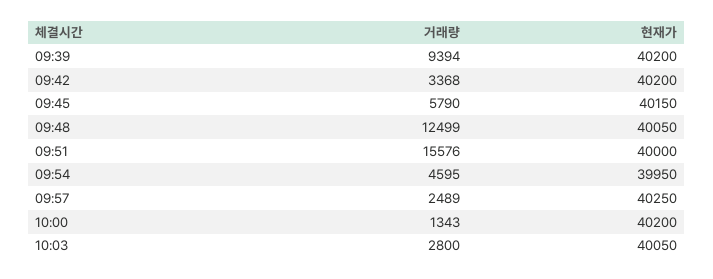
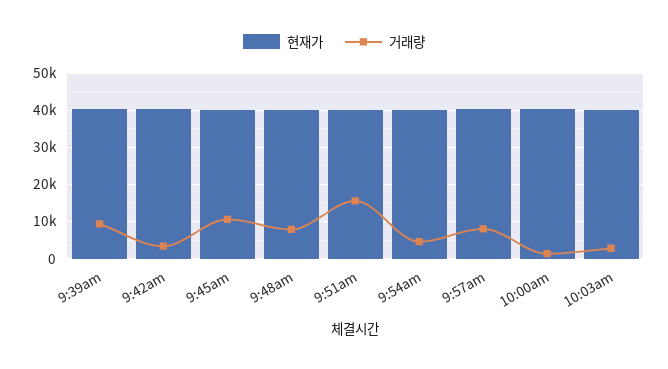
거래량, 09:45: 5790 -> 10000
거래량, 09:48: 12499 -> 8000
거래량, 09:57: 2489 -> 8000

